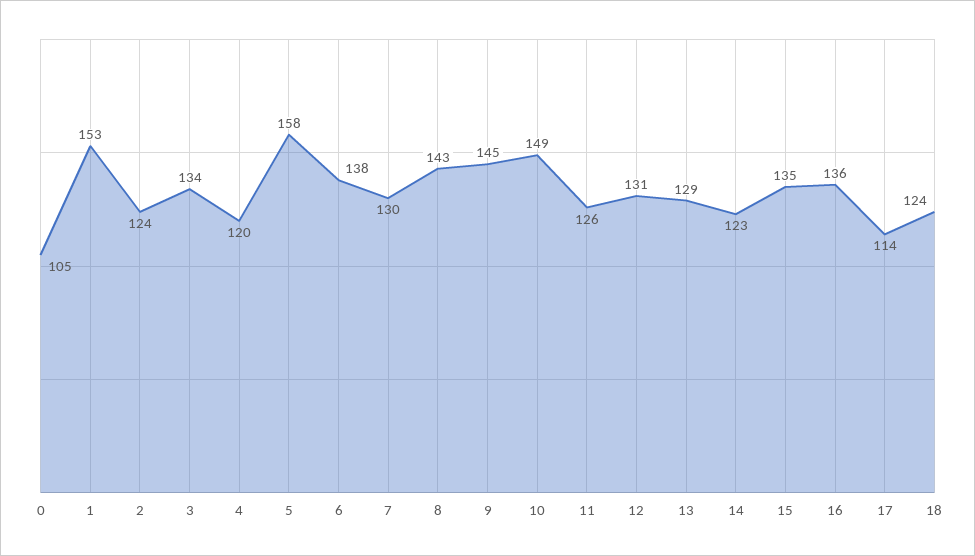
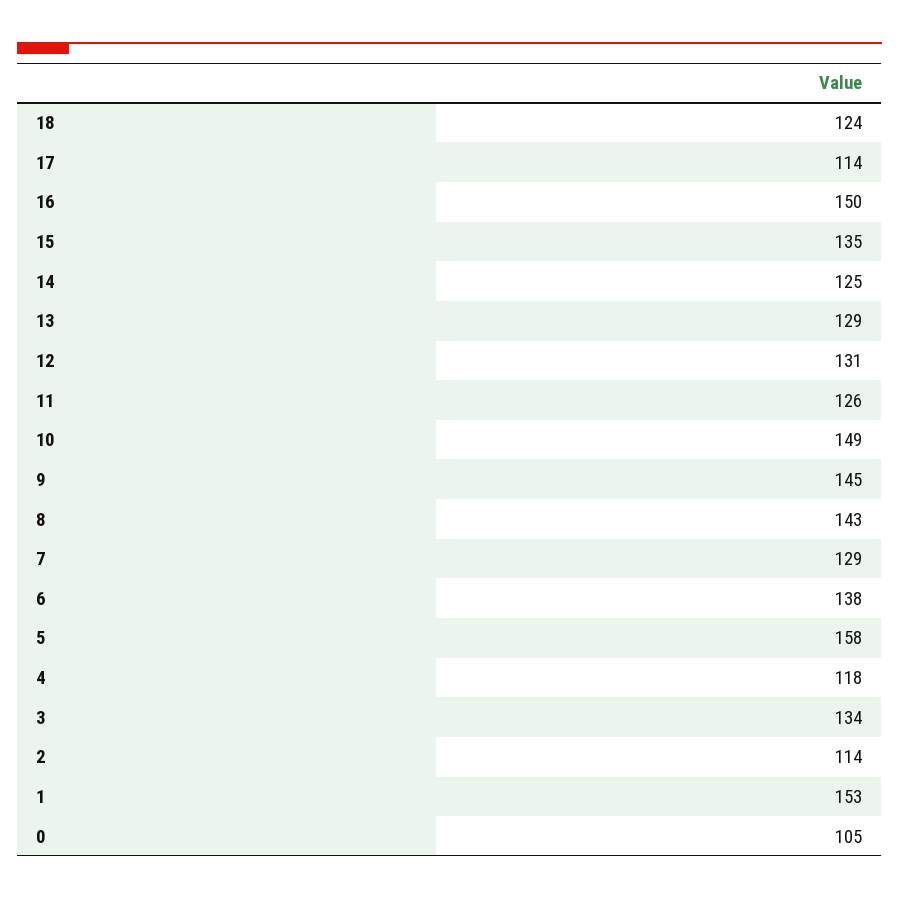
2: 124 -> 114
4: 120 -> 118
7: 130 -> 129
14: 123 -> 125
16: 136 -> 150

